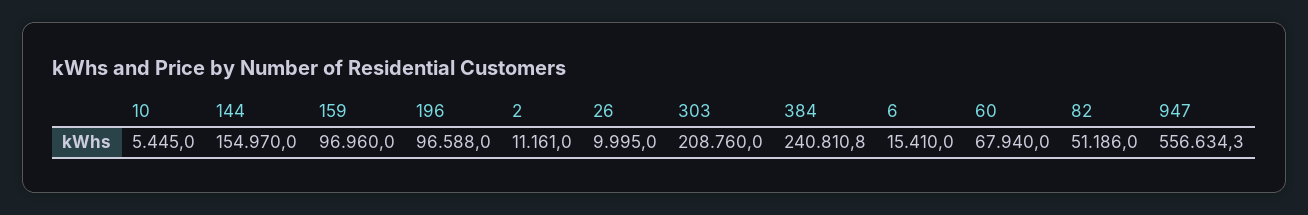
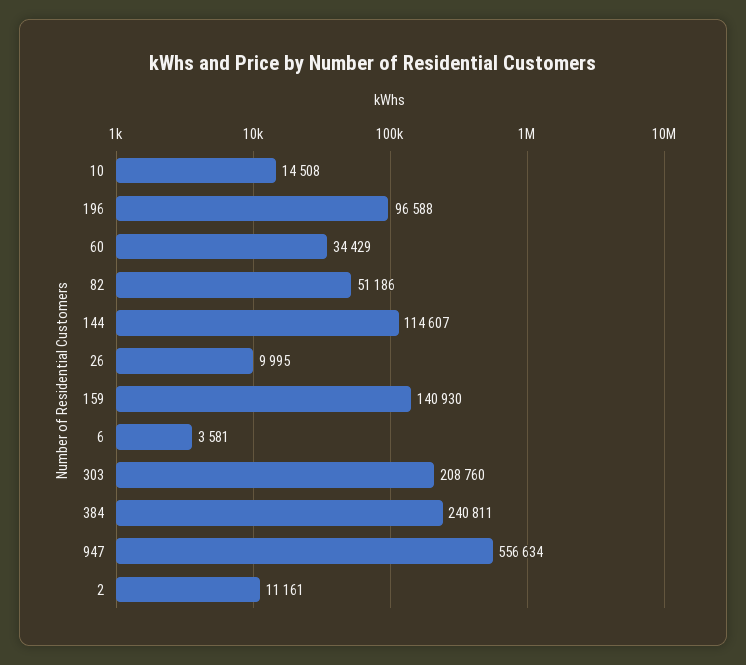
10: 5445 -> 14508
144: 154970 -> 114607
159: 96960 -> 140930
6: 15410 -> 3581
60: 67940 -> 34429

